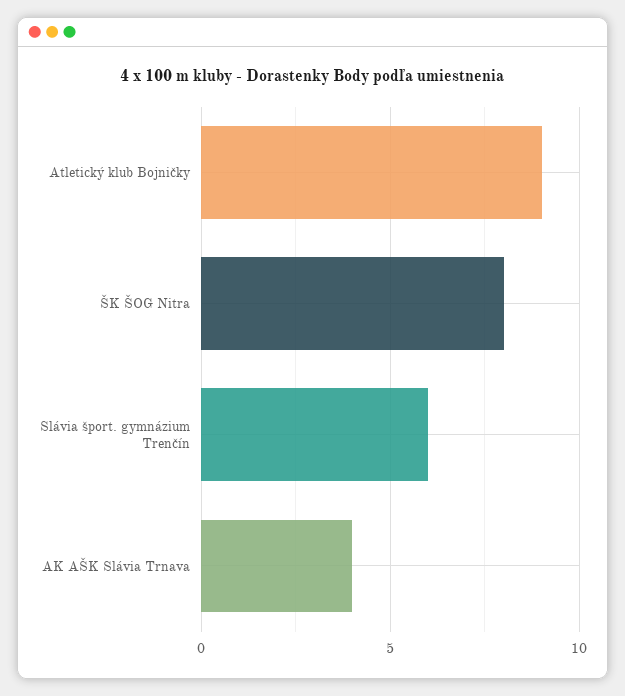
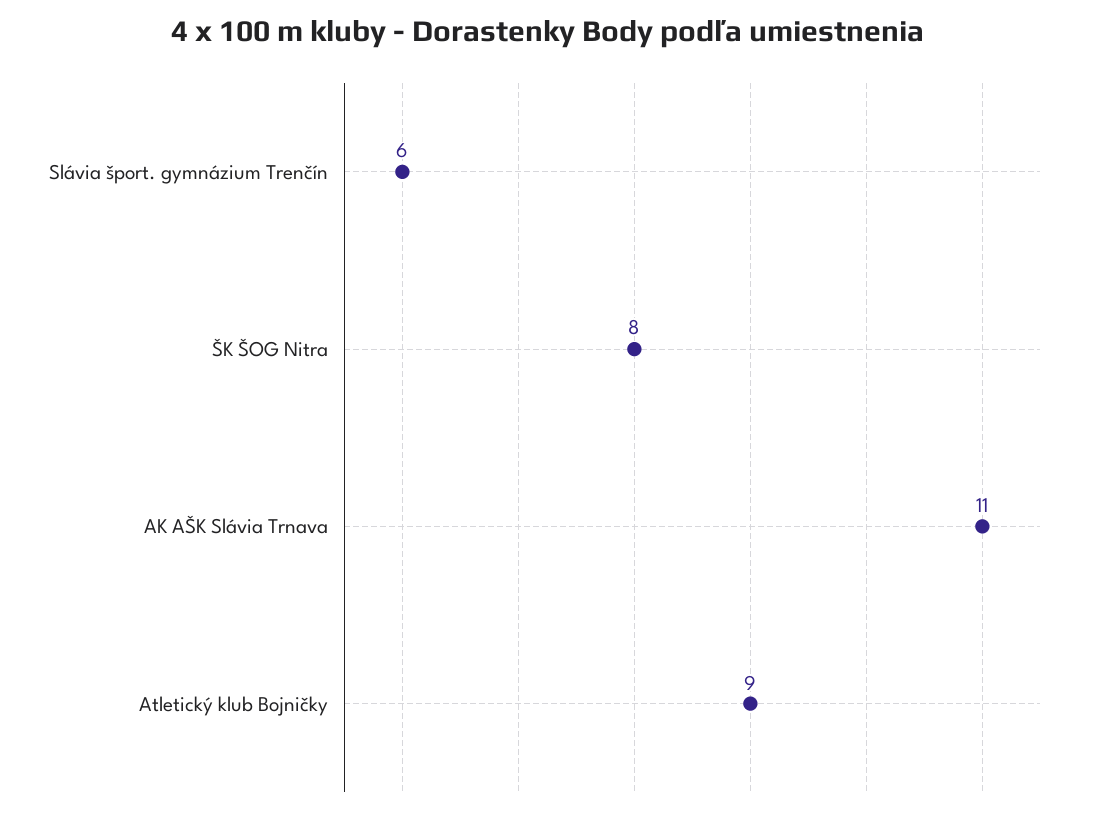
AK AŠK Slávia Trnava: 4 -> 11

